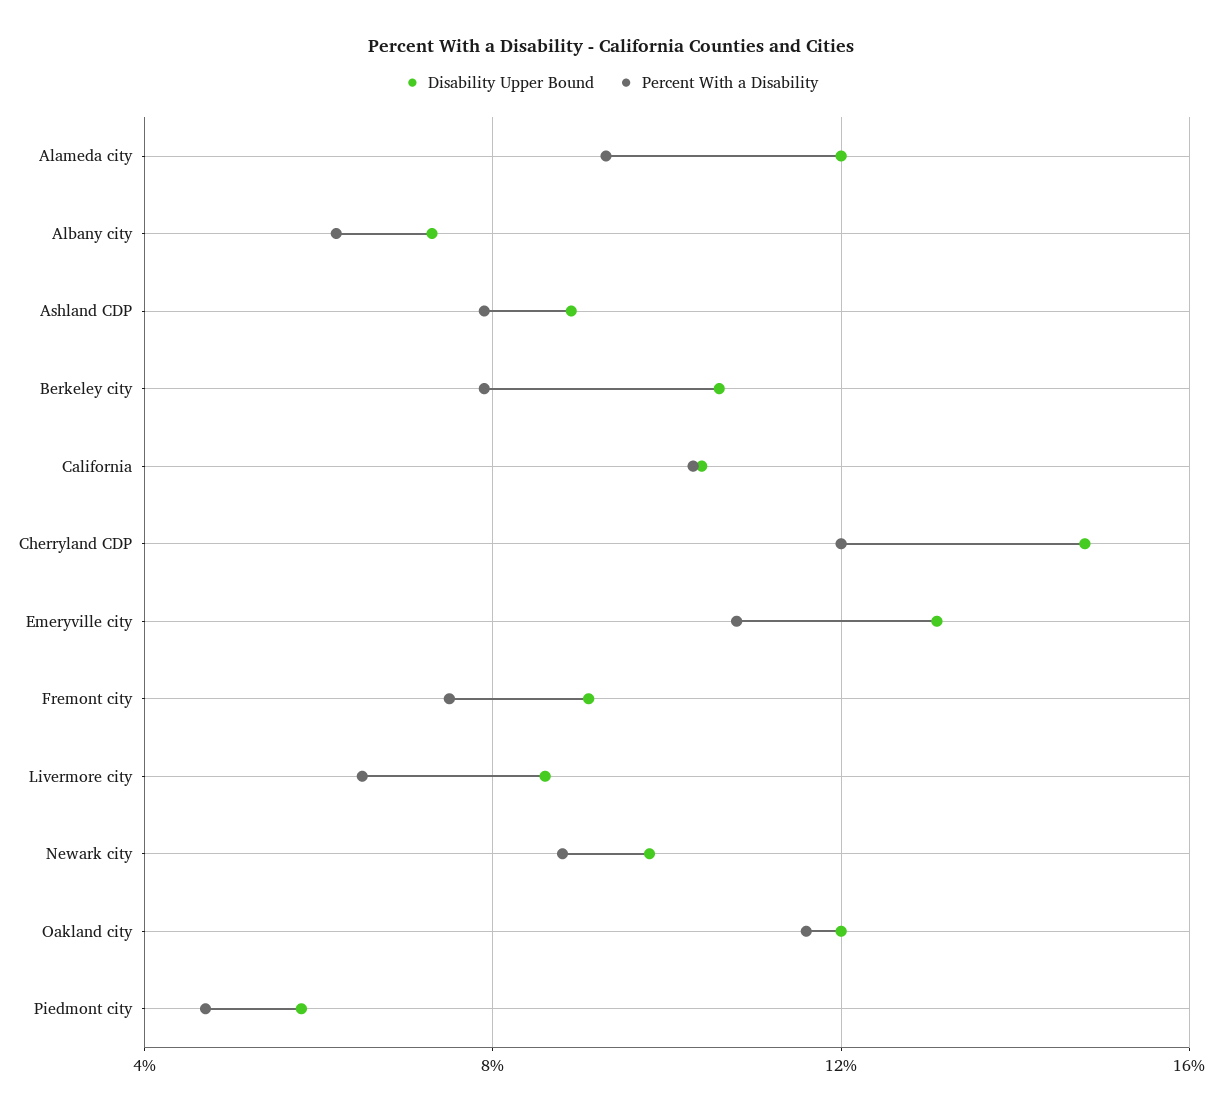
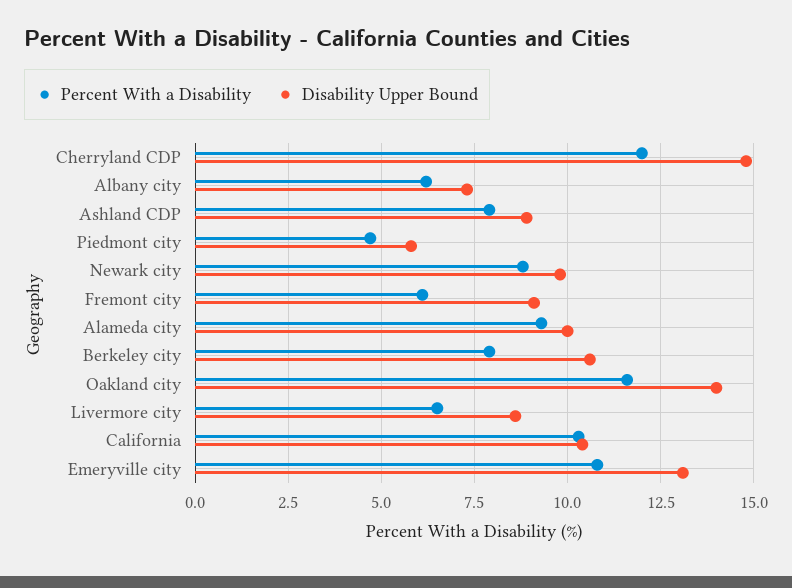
Disability Upper Bound, Alameda city: 12 -> 10
Percent With a Disability, Fremont city: 7.5 -> 6
Disability Upper Bound, Oakland city: 12 -> 14

